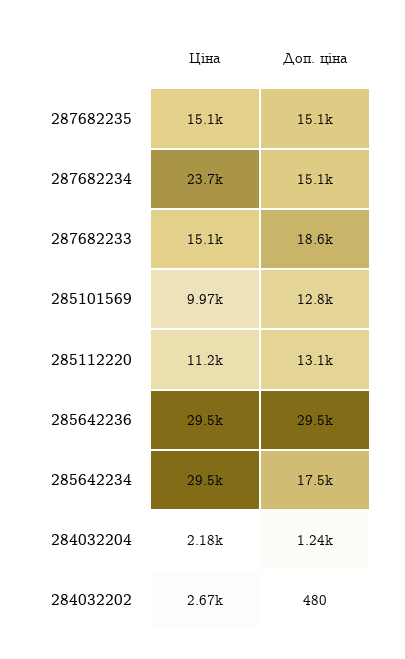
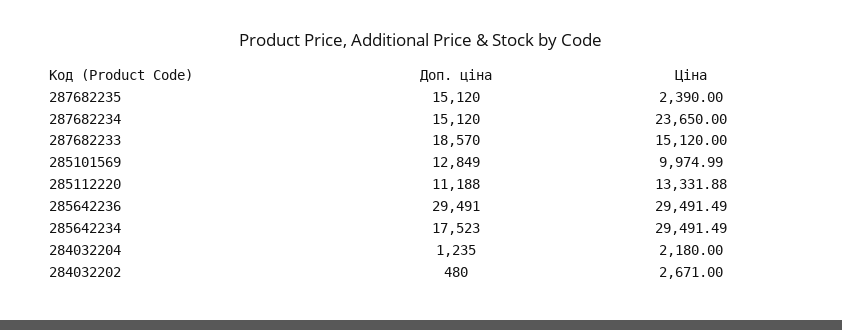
Ціна, 287682235: 15100 -> 2390
Ціна, 285112220: 11200 -> 13331.88
Доп. ціна, 285112220: 13100 -> 11188

